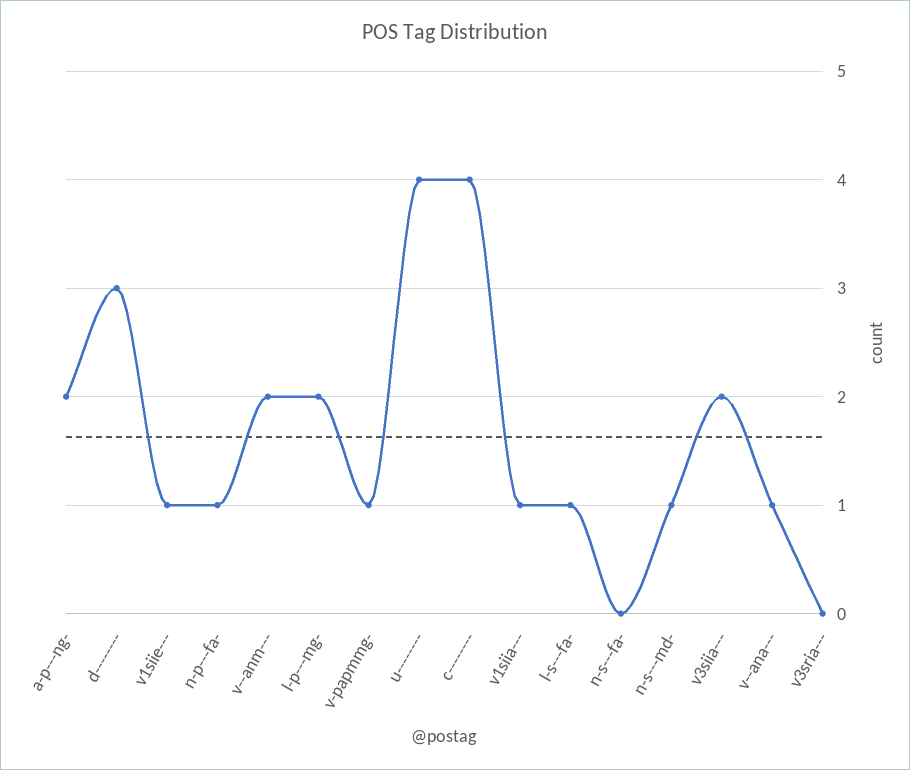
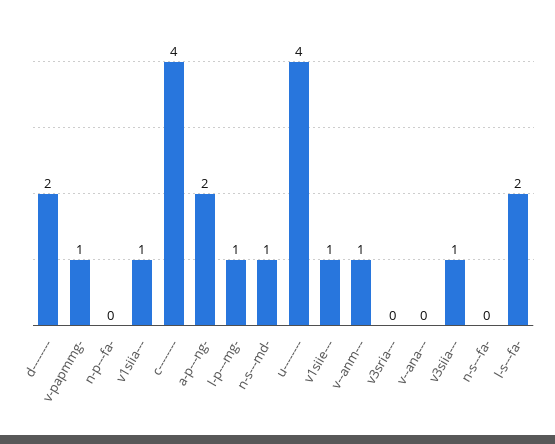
d--------: 3 -> 2
n-p---fa-: 1 -> 0
v--anm---: 2 -> 1
l-p---mg-: 2 -> 1
l-s---fa-: 1 -> 2
v3siia---: 2 -> 1
v--ana---: 1 -> 0

